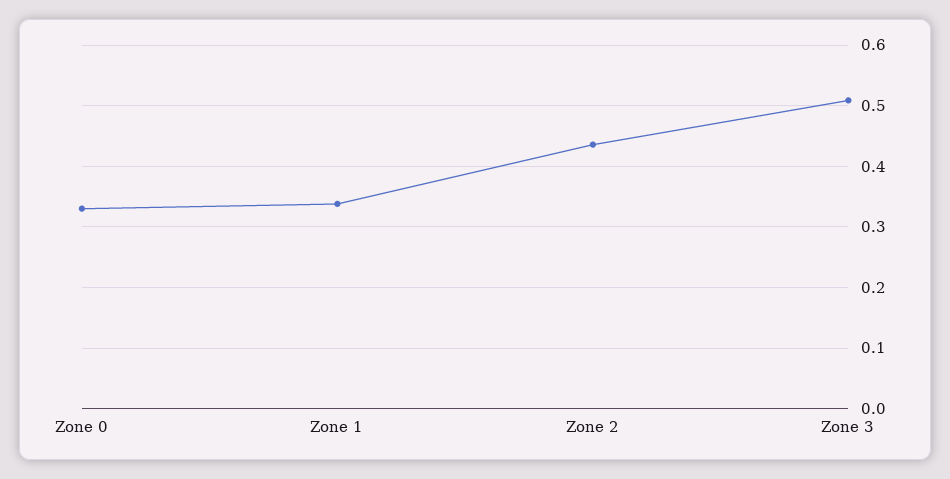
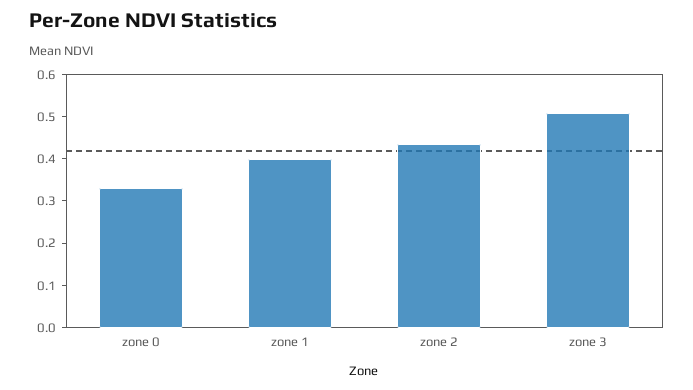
Zone 1: 0.34 -> 0.4

